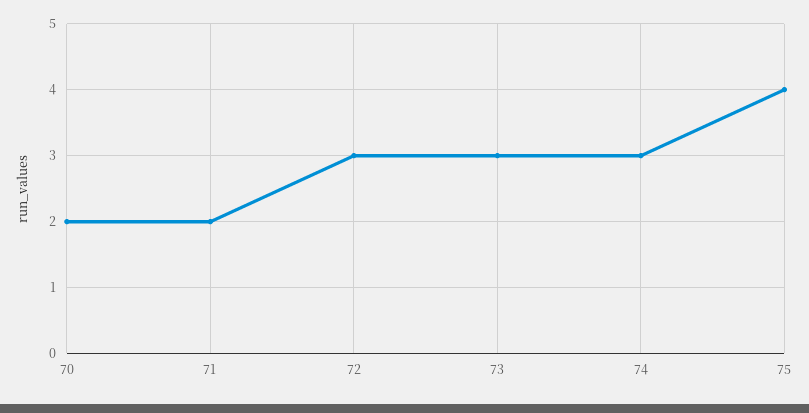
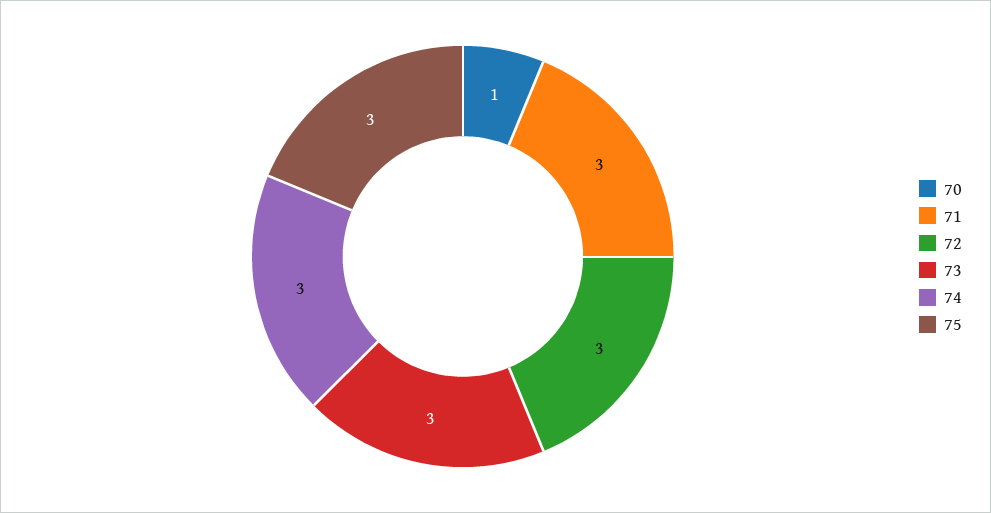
70: 2 -> 1
71: 2 -> 3
75: 4 -> 3

